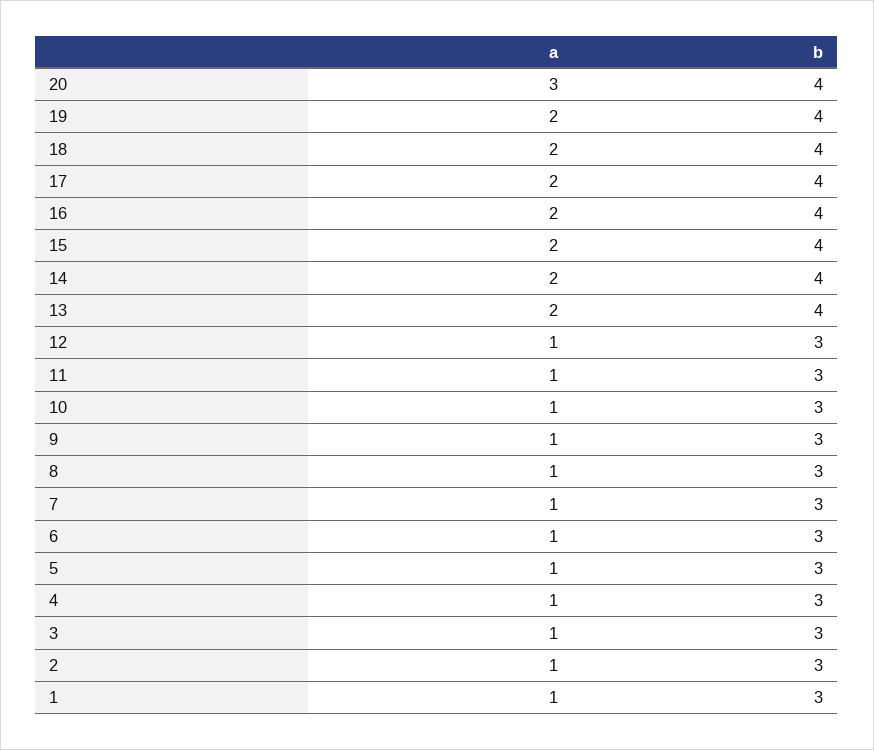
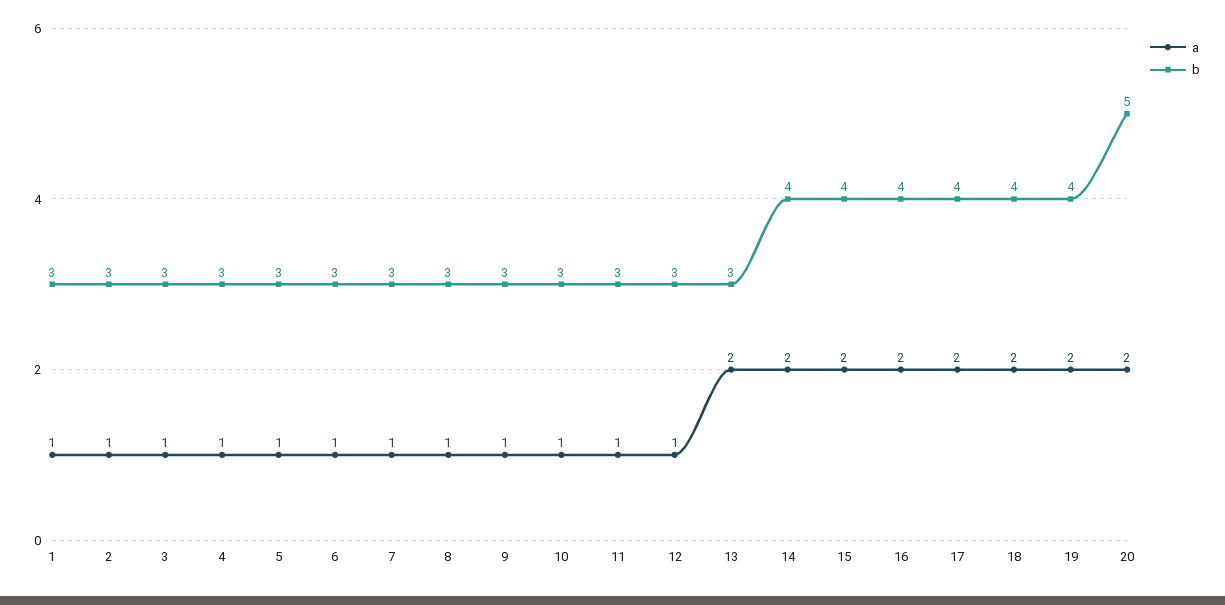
a, 20: 3 -> 2
b, 20: 4 -> 5
b, 13: 4 -> 3

